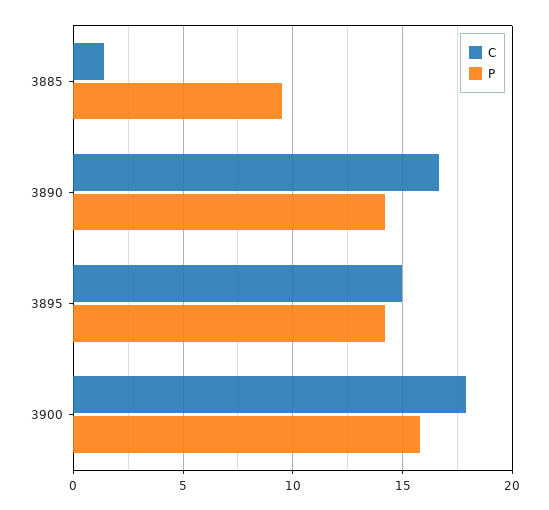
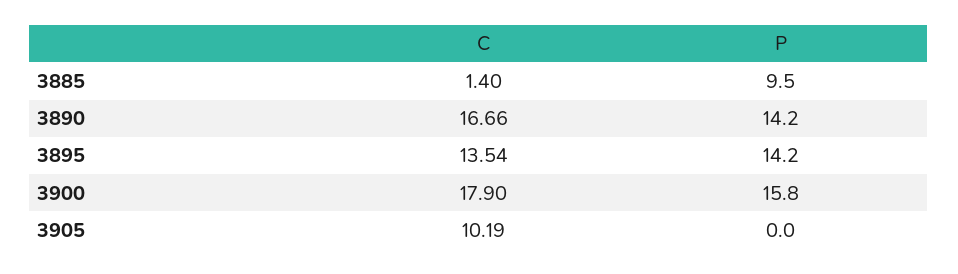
C, 3895: 15 -> 13.54
C, 3905: none -> 10.19
P, 3905: none -> 0

